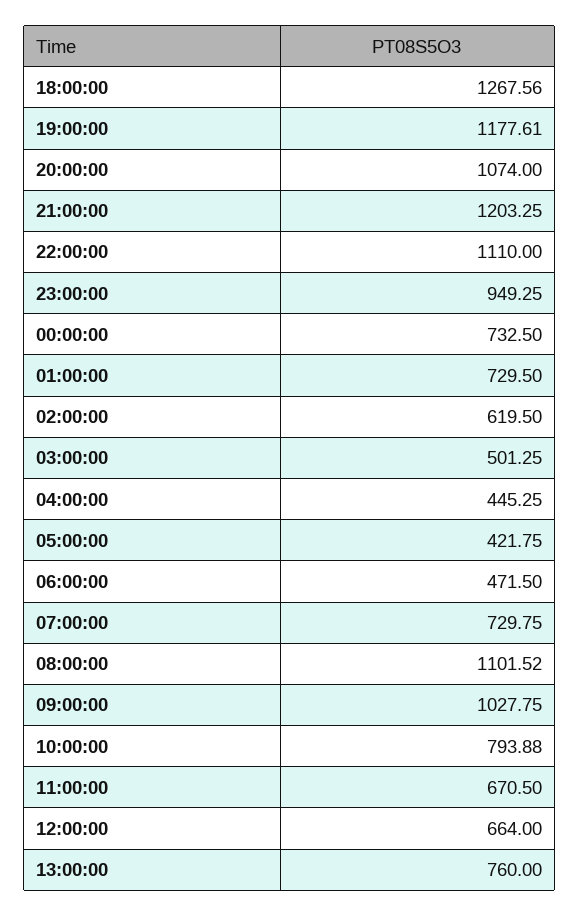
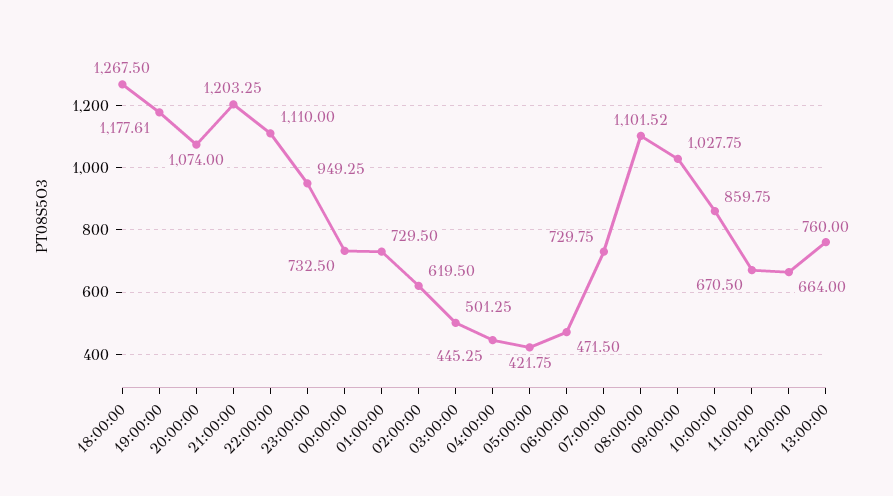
18:00:00: 1267.56 -> 1267.5
10:00:00: 793.88 -> 859.75

